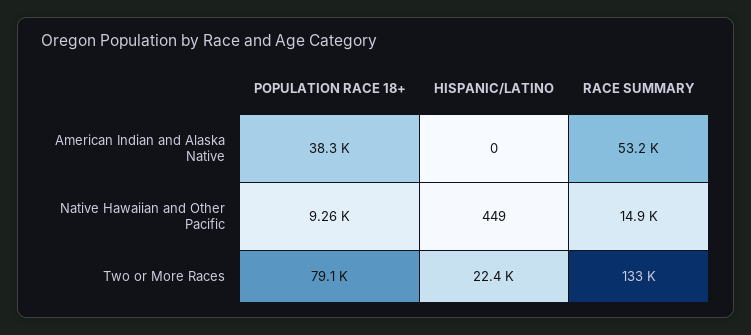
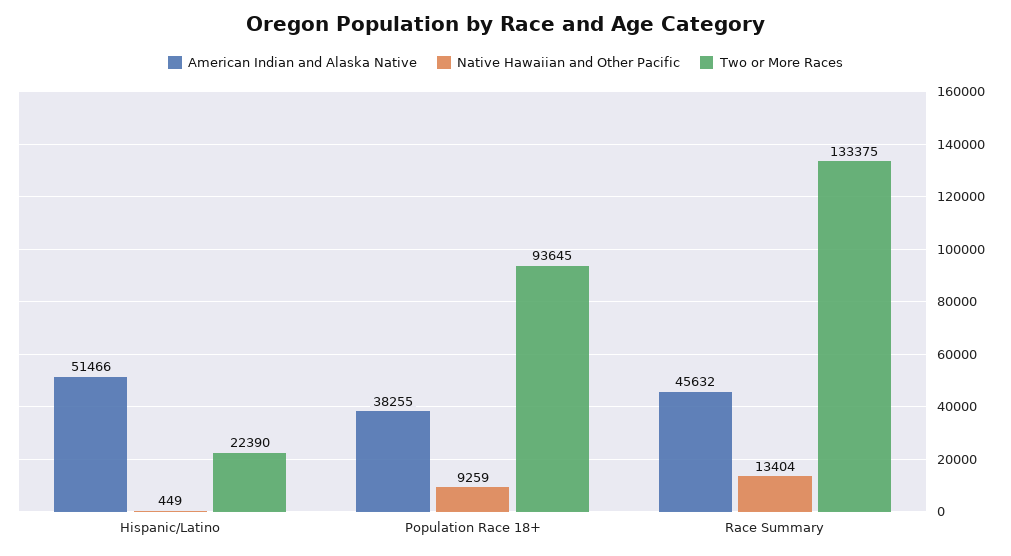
American Indian and Alaska Native, HISPANIC/LATINO: 0 -> 51466
American Indian and Alaska Native, RACE SUMMARY: 53200 -> 45632
Native Hawaiian and Other Pacific, RACE SUMMARY: 14900 -> 13404
Two or More Races, POPULATION RACE 18+: 79100 -> 93645

